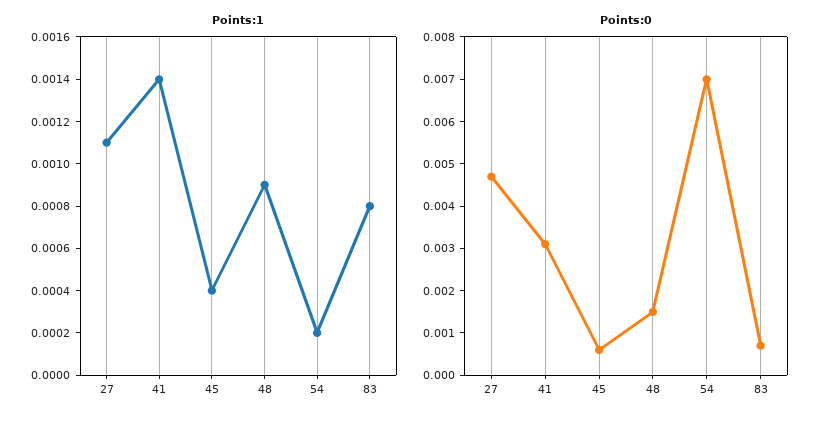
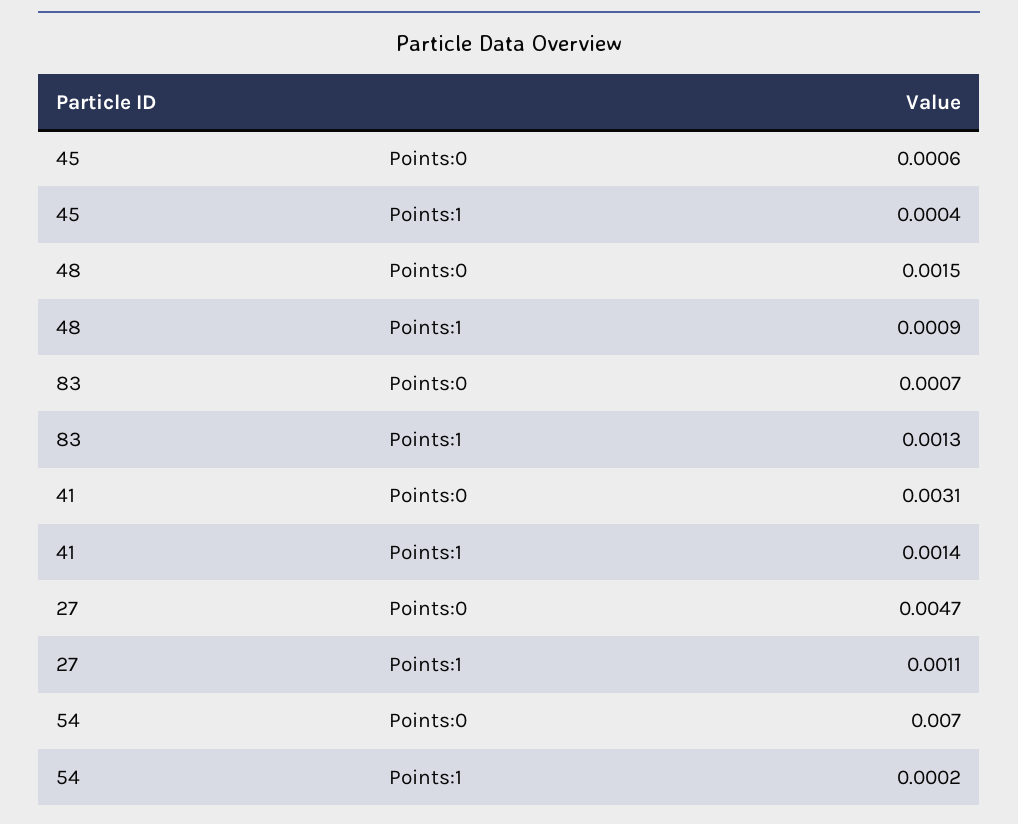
Points:1, 83: 0.0008 -> 0.0013

